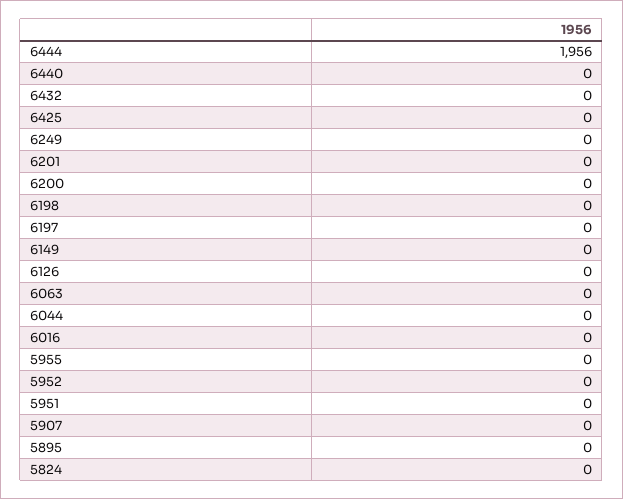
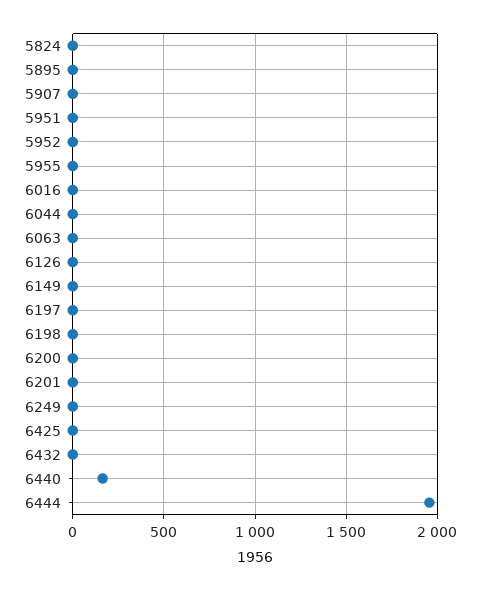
6440: 0 -> 150

